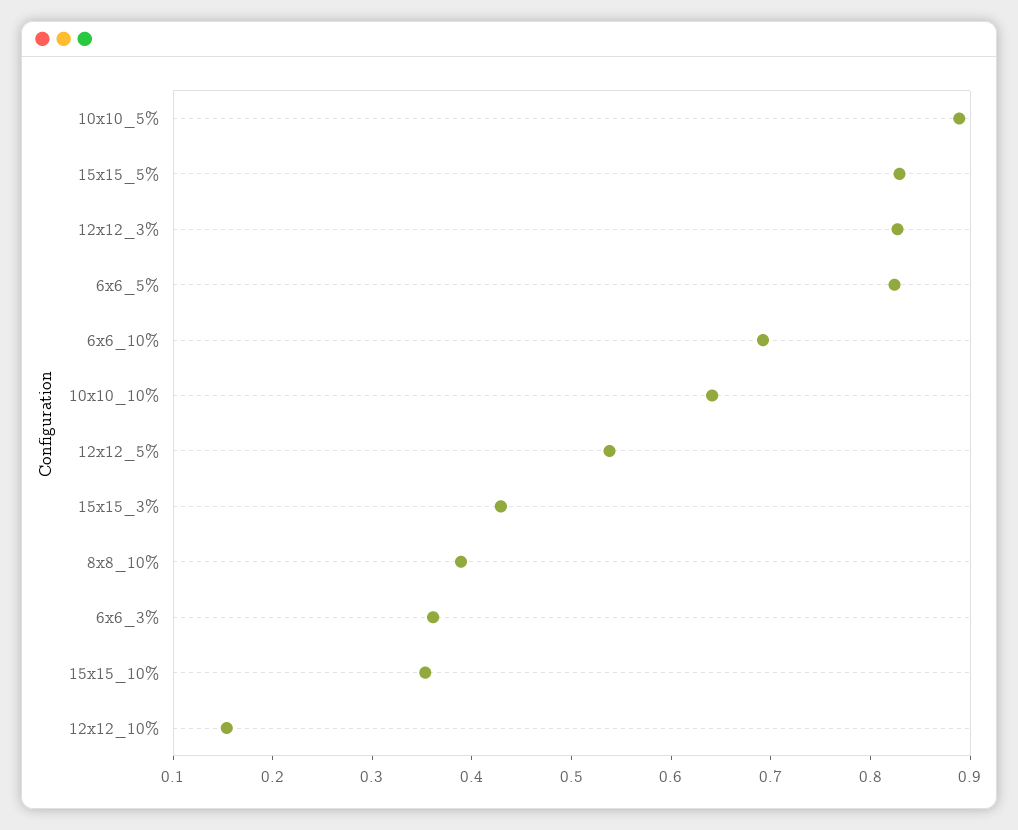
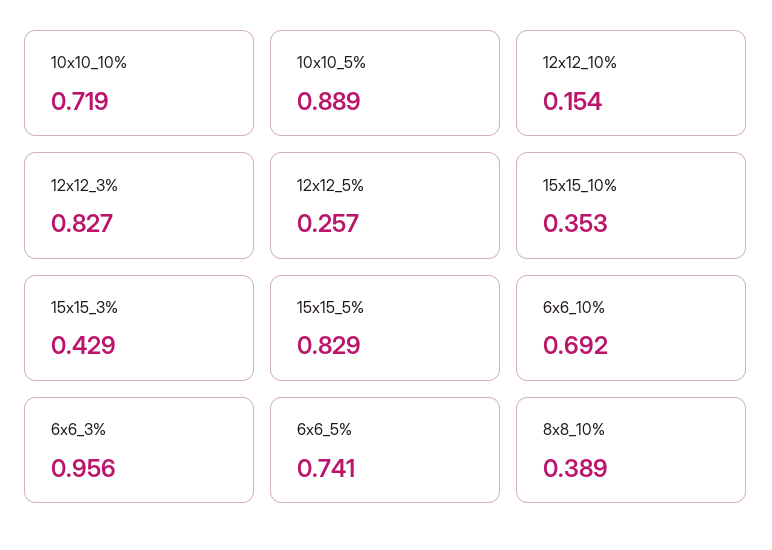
6x6_5%: 0.82 -> 0.741
10x10_10%: 0.64 -> 0.719
12x12_5%: 0.54 -> 0.257
6x6_3%: 0.36 -> 0.956

